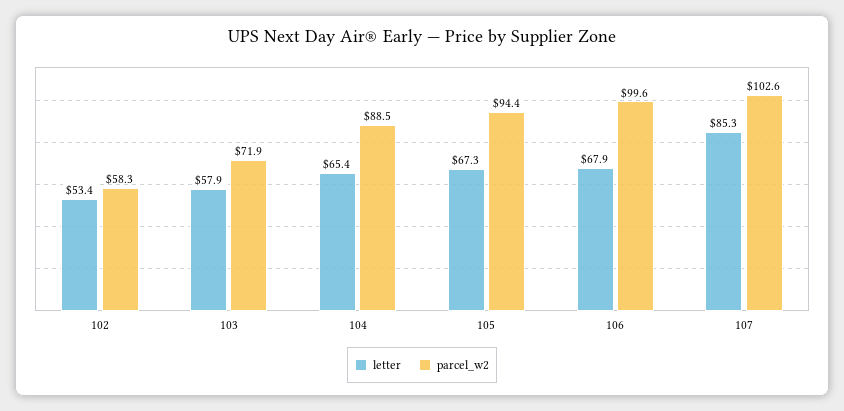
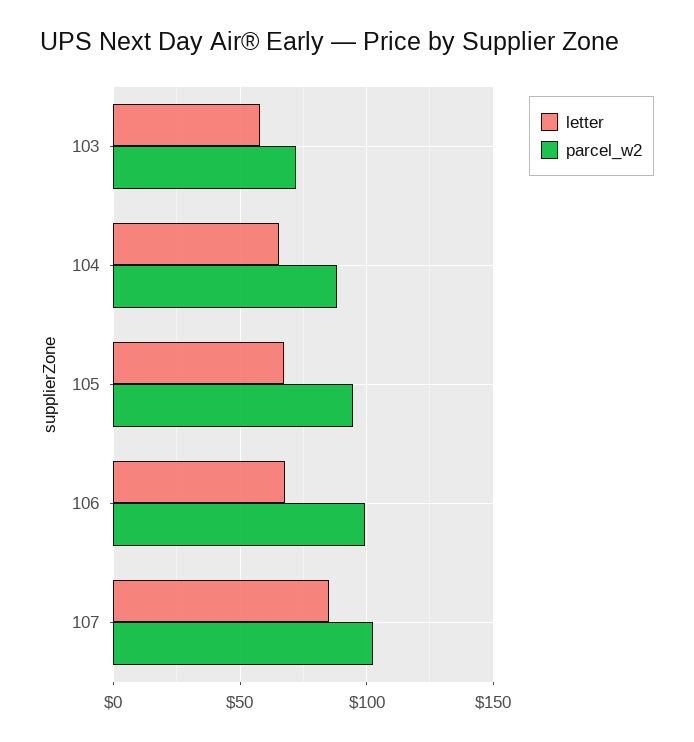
letter, 102: 53.4 -> none
parcel_w2, 102: 58.3 -> none

